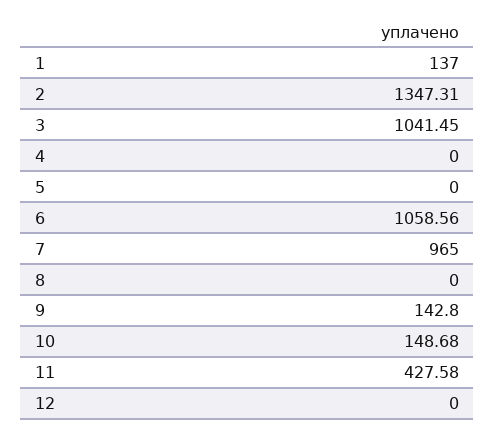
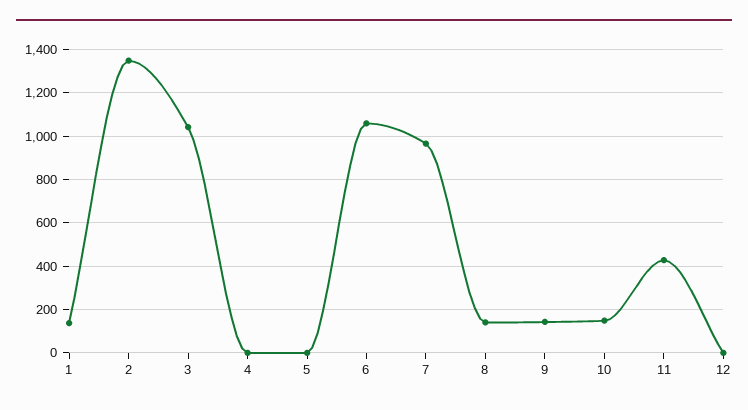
8: 0 -> 150

